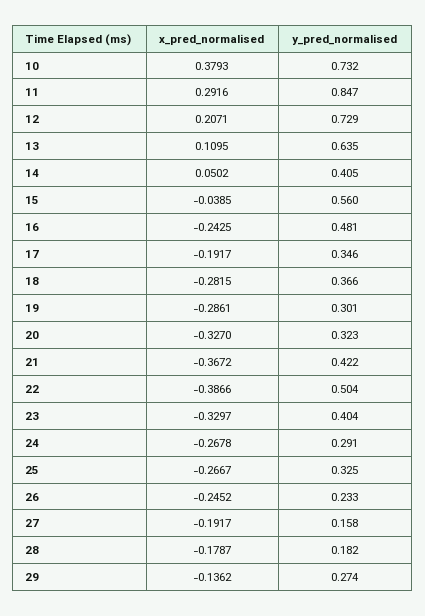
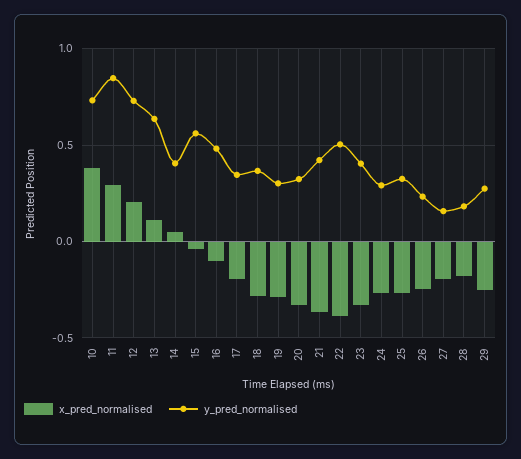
x_pred_normalised, 16: -0.2425 -> -0.1
x_pred_normalised, 29: -0.1362 -> -0.25

